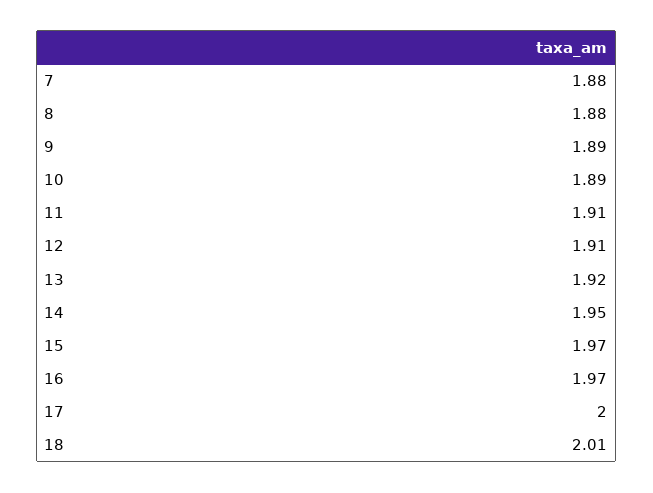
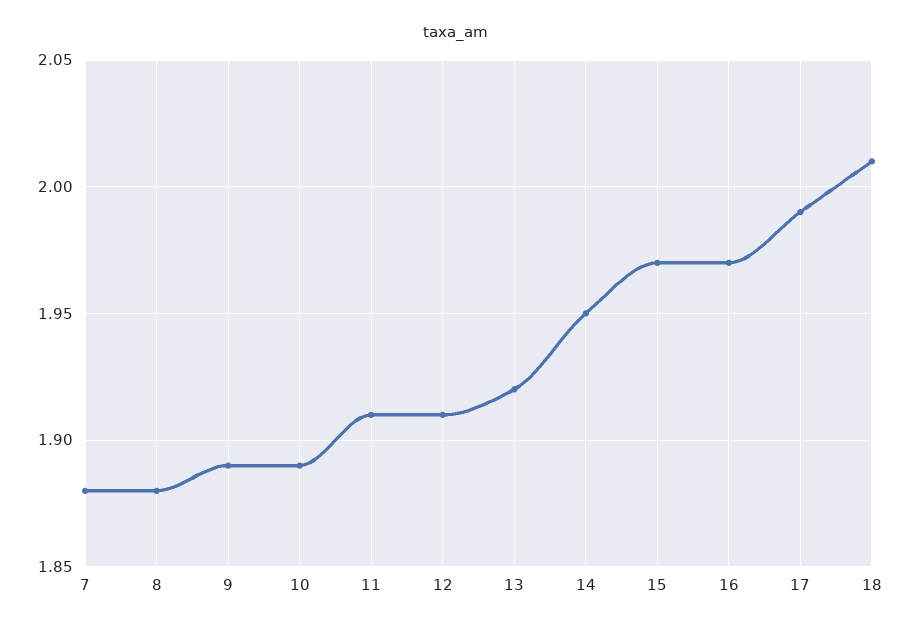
17: 2 -> 1.99

